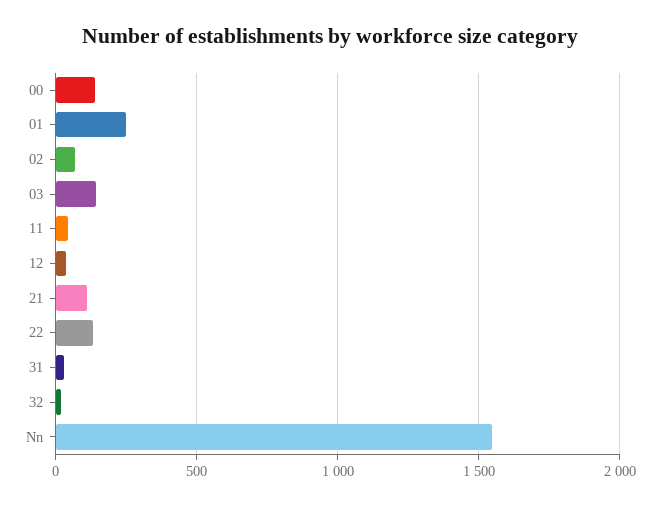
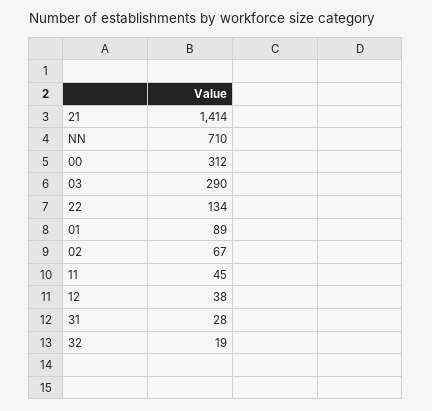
00: 150 -> 312
01: 250 -> 89
03: 150 -> 290
21: 100 -> 1414
Nn: 1550 -> 710

